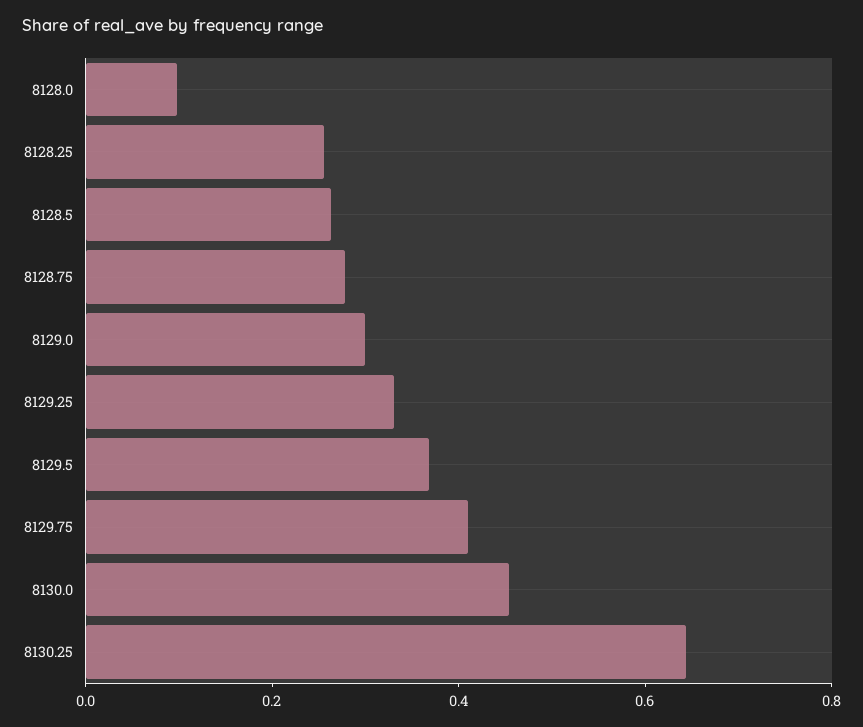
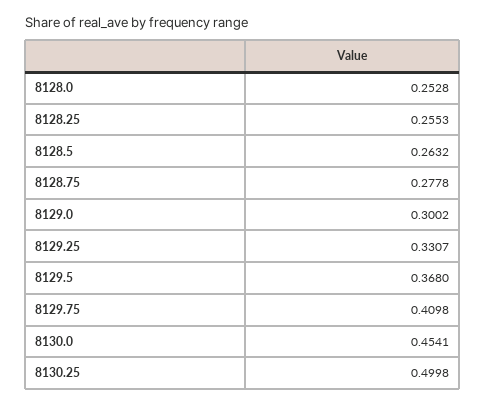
8128.0: 0.1 -> 0.2528
8130.25: 0.65 -> 0.4998

